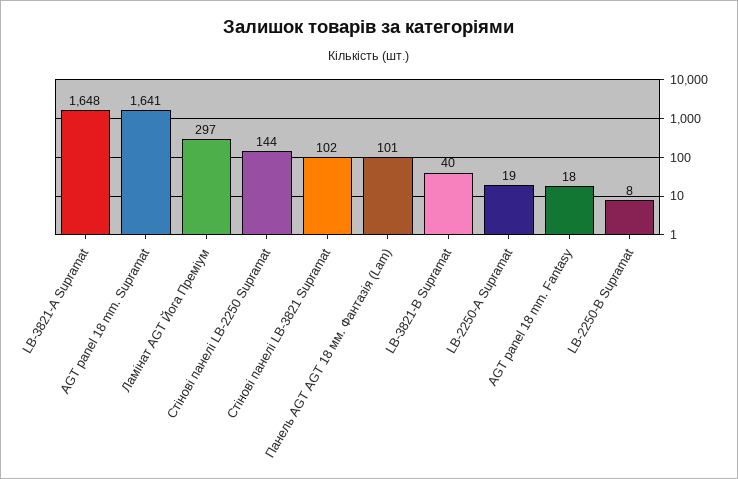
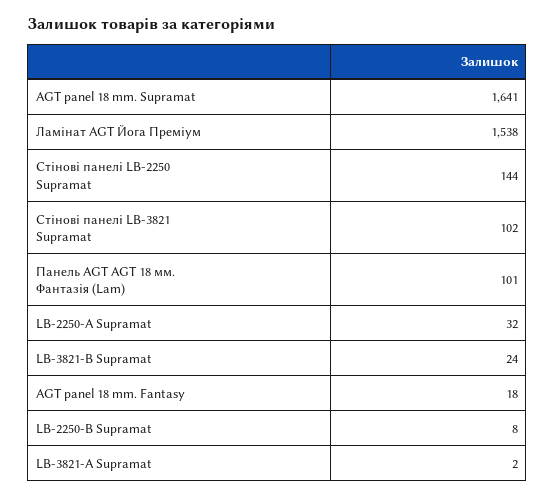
LB-3821-А Supramat: 1648 -> 2
Ламінат AGT Йога Преміум: 297 -> 1538
LB-3821-В Supramat: 40 -> 24
LB-2250-А Supramat: 19 -> 32

